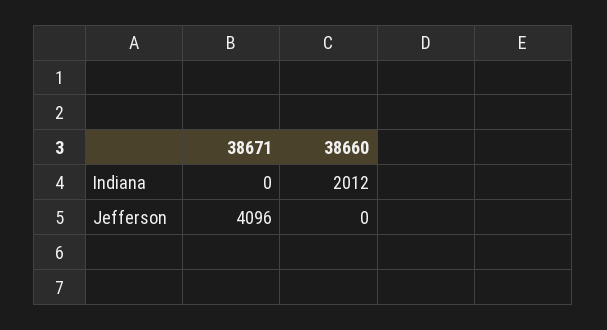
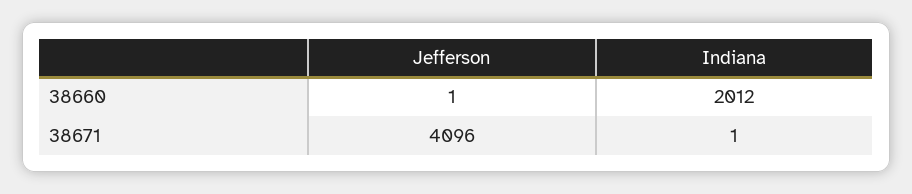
38671, Indiana: 0 -> 1
38660, Jefferson: 0 -> 1

